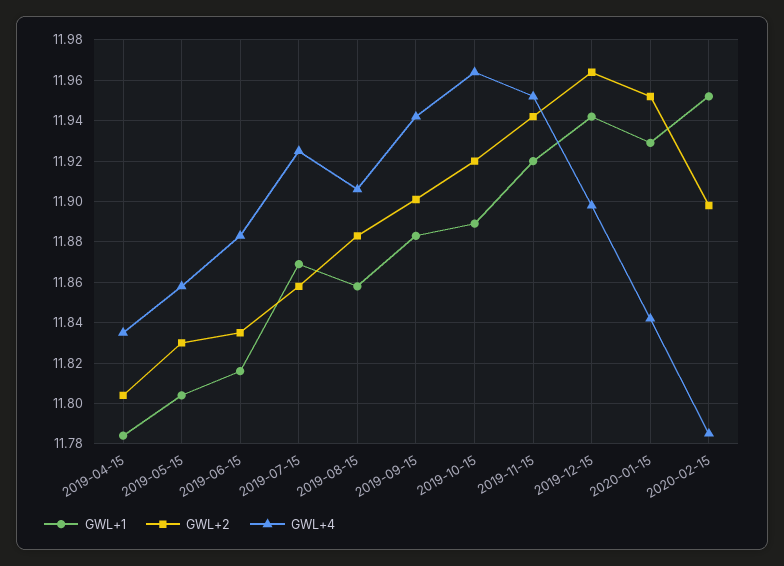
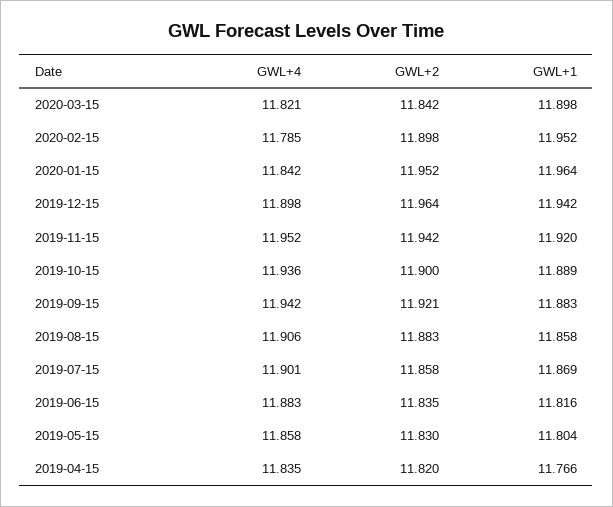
GWL+1, 2019-04-15: 11.785 -> 11.766
GWL+2, 2019-04-15: 11.805 -> 11.82
GWL+4, 2019-07-15: 11.925 -> 11.901
GWL+2, 2019-09-15: 11.9 -> 11.921
GWL+2, 2019-10-15: 11.92 -> 11.9
GWL+4, 2019-10-15: 11.965 -> 11.936
GWL+1, 2020-01-15: 11.93 -> 11.964
GWL+4, 2020-03-15: none -> 11.821
GWL+2, 2020-03-15: none -> 11.842
GWL+1, 2020-03-15: none -> 11.898

